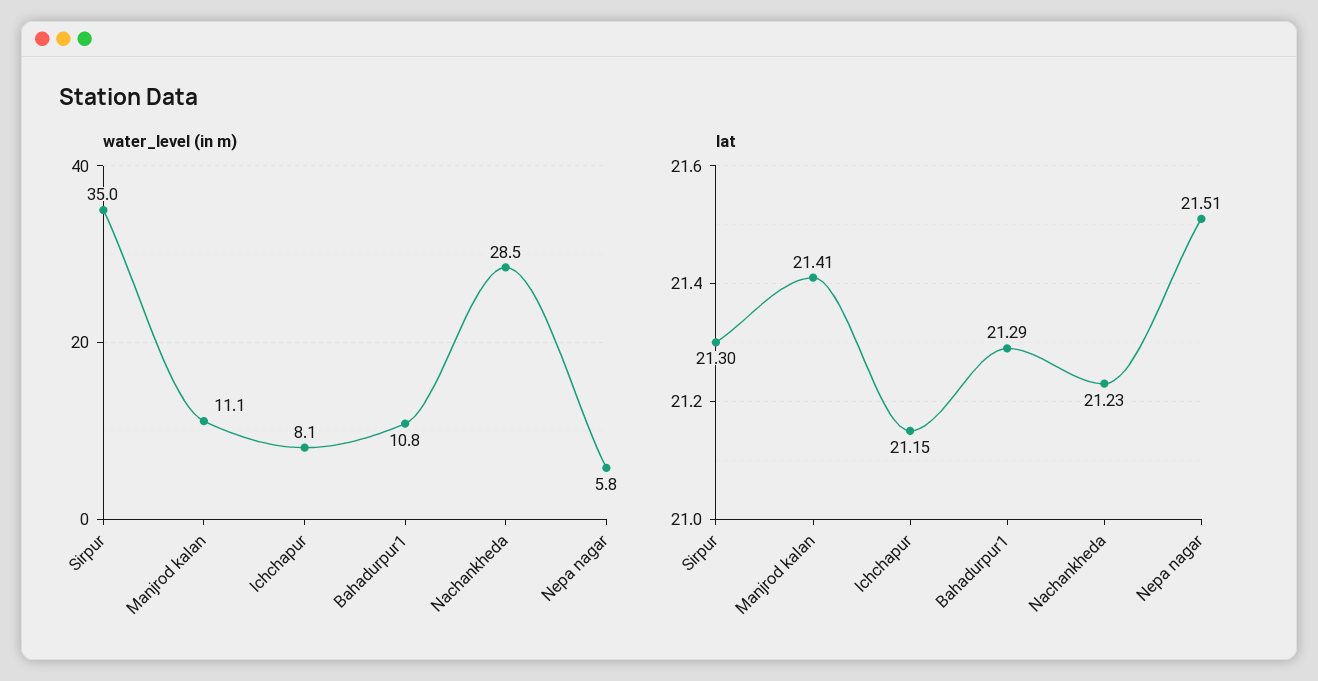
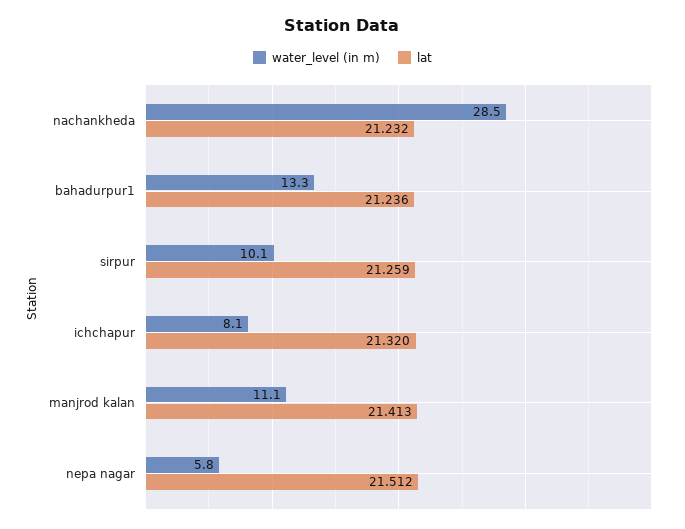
water_level (in m), Sirpur: 35 -> 10.1
water_level (in m), Bahadurpur1: 10.8 -> 13.3
lat, Sirpur: 21.3 -> 21.259
lat, Ichchapur: 21.15 -> 21.32
lat, Bahadurpur1: 21.29 -> 21.236

